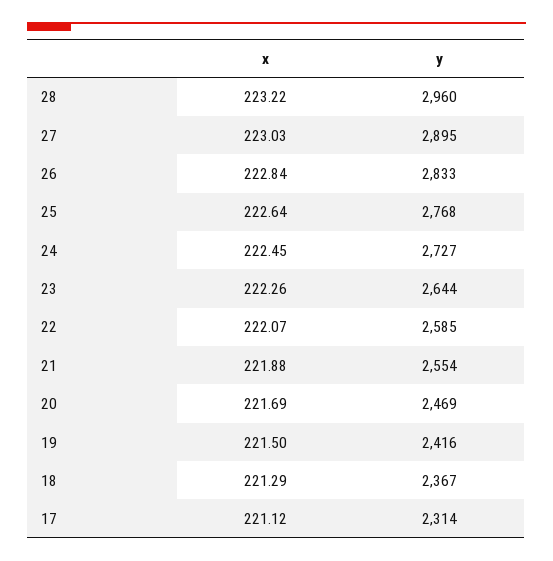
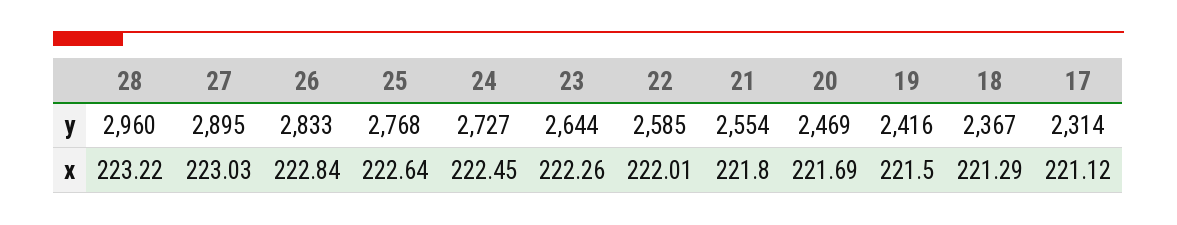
x, 22: 222.07 -> 222.01
x, 21: 221.88 -> 221.8

